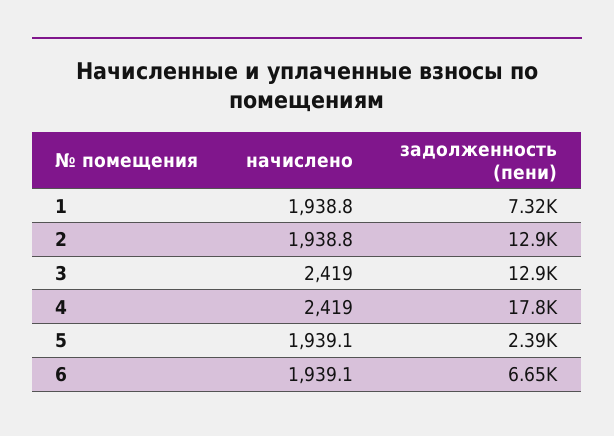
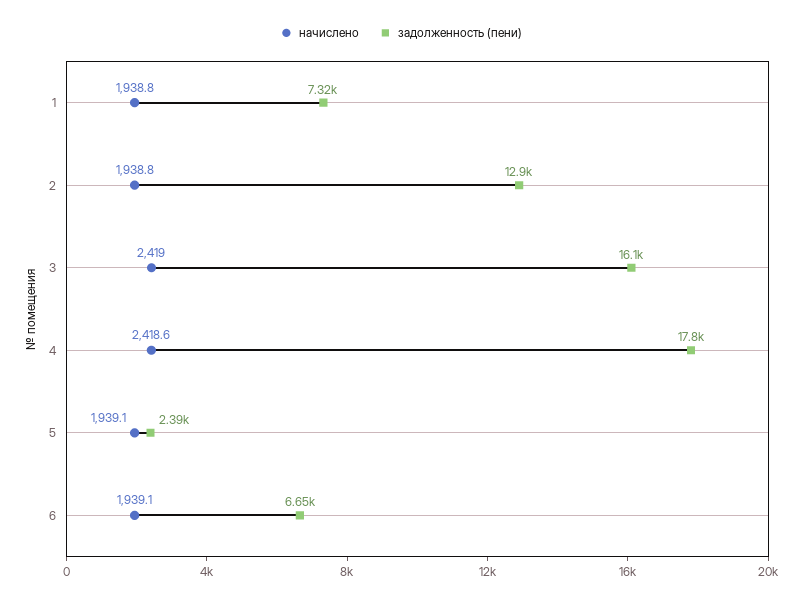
задолженность (пени), 3: 12900 -> 16100
начислено, 4: 2419 -> 2418.6

